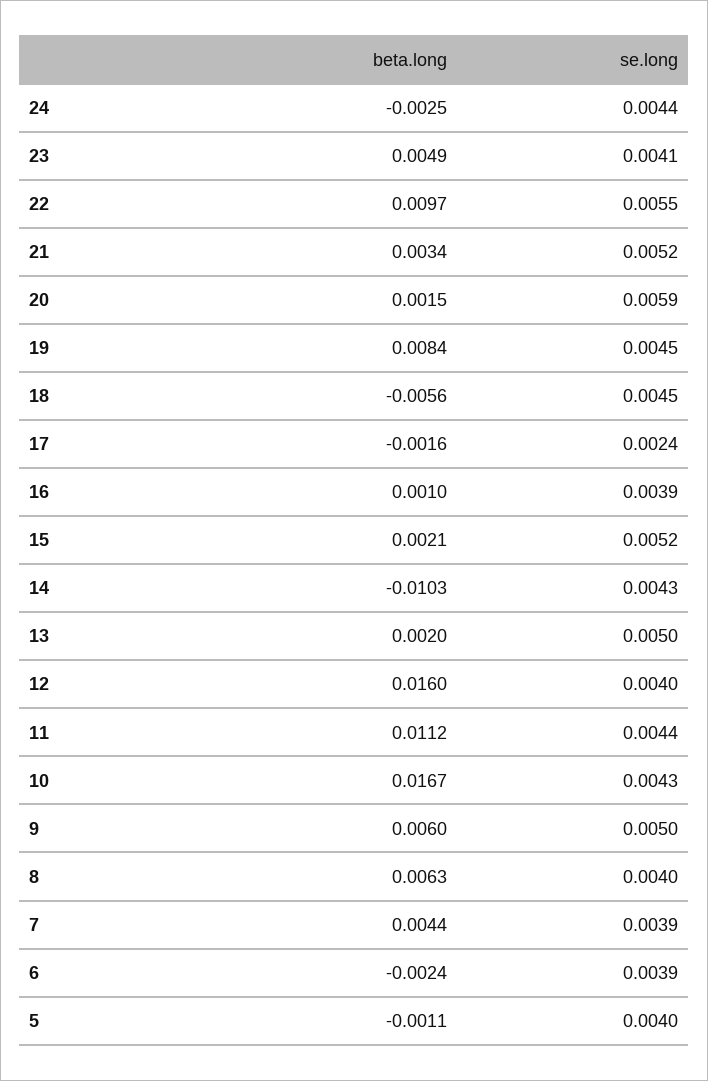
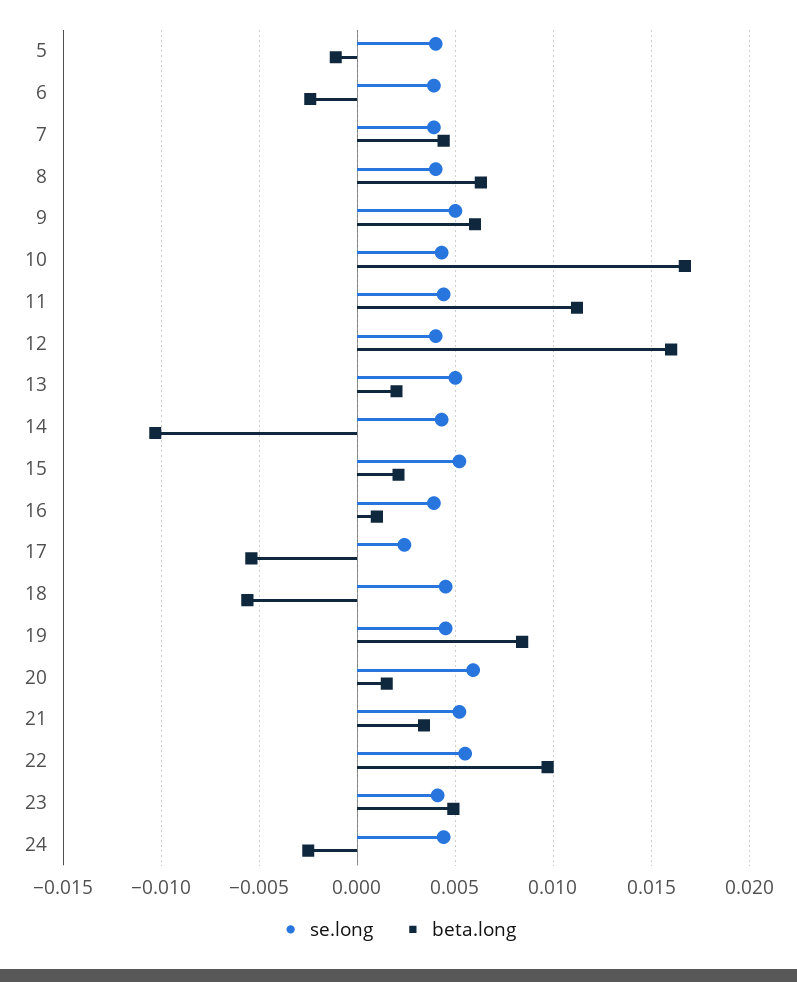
beta.long, 17: -0.0016 -> -0.0055

